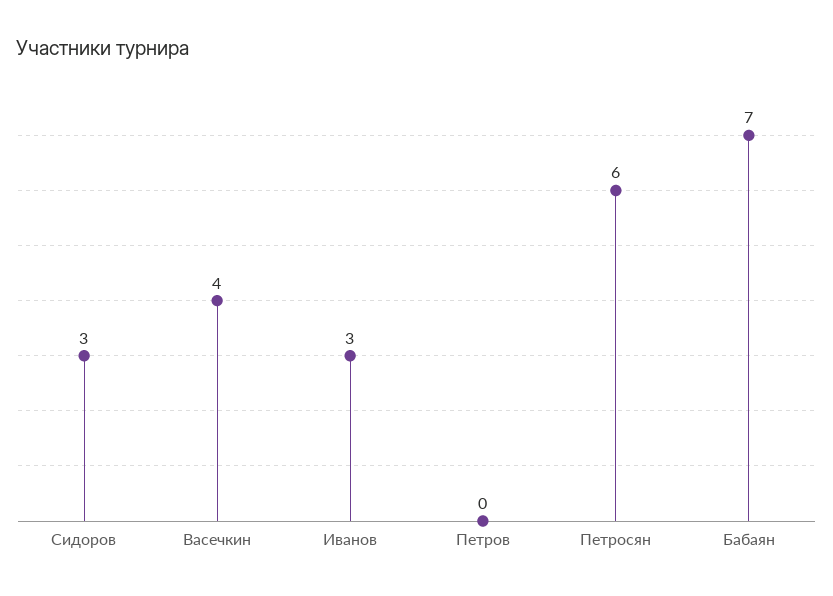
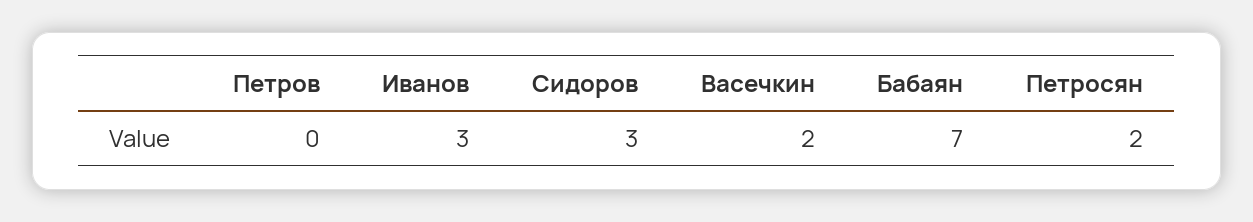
Васечкин: 4 -> 2
Петросян: 6 -> 2

